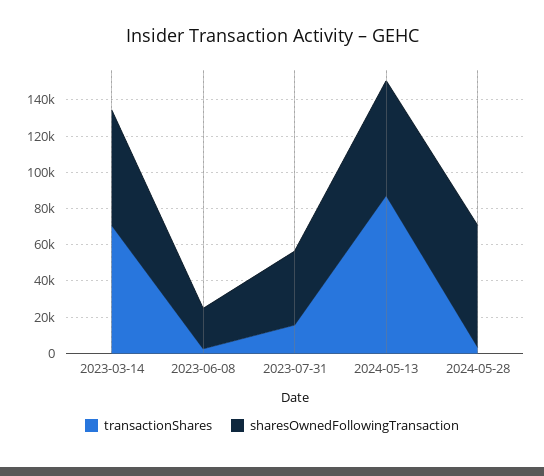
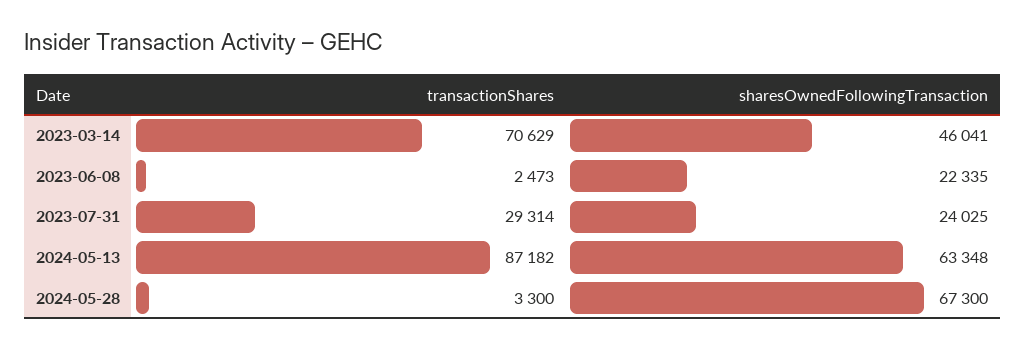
sharesOwnedFollowingTransaction, 2023-03-14: 65000 -> 46041
transactionShares, 2023-07-31: 15000 -> 29314
sharesOwnedFollowingTransaction, 2023-07-31: 40000 -> 24025

